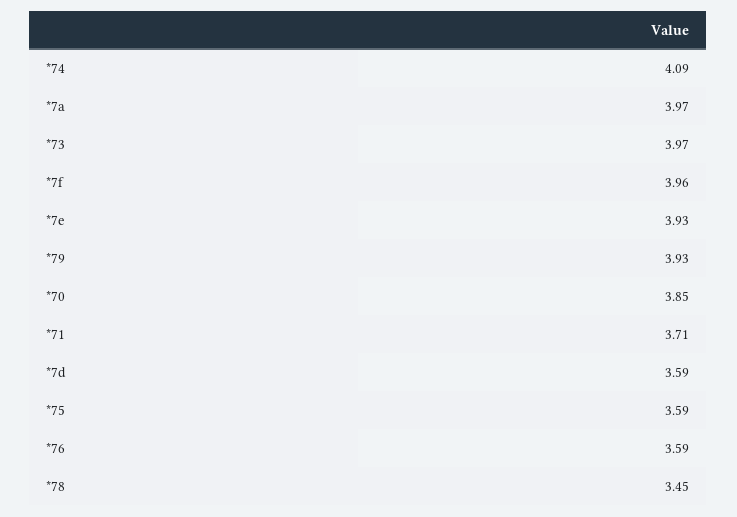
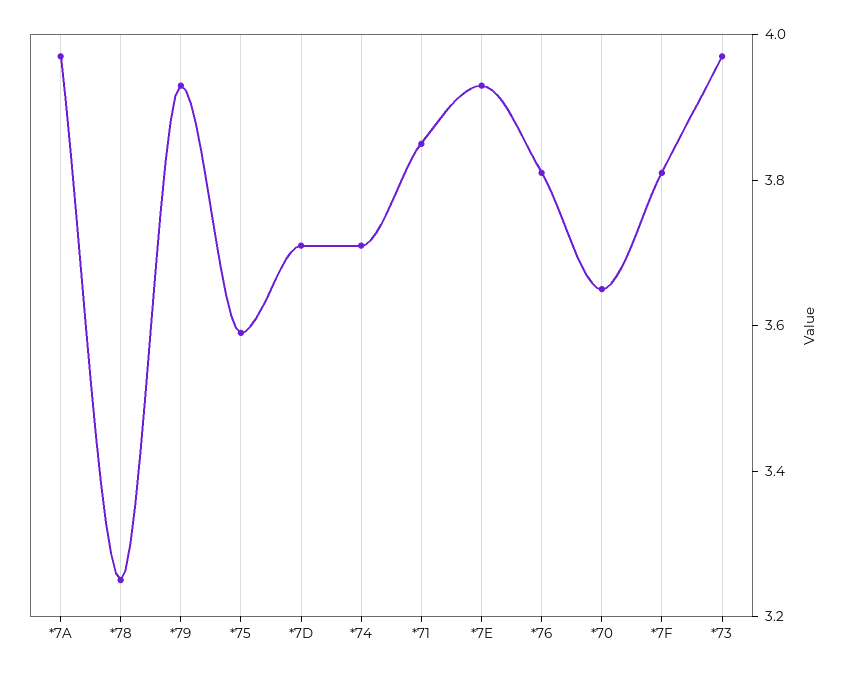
*74: 4.09 -> 3.7
*7f: 3.96 -> 3.8
*70: 3.85 -> 3.65
*71: 3.71 -> 3.85
*7d: 3.59 -> 3.7
*76: 3.59 -> 3.8
*78: 3.45 -> 3.25

